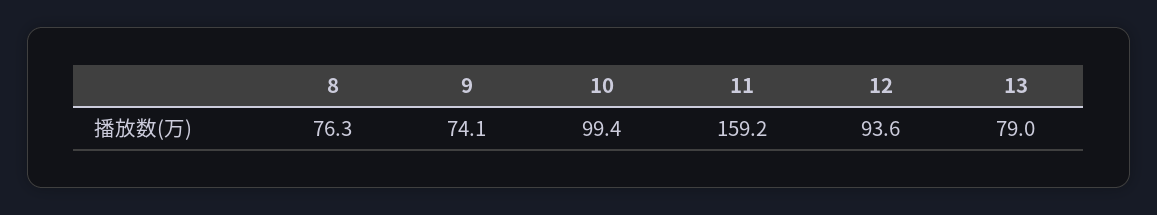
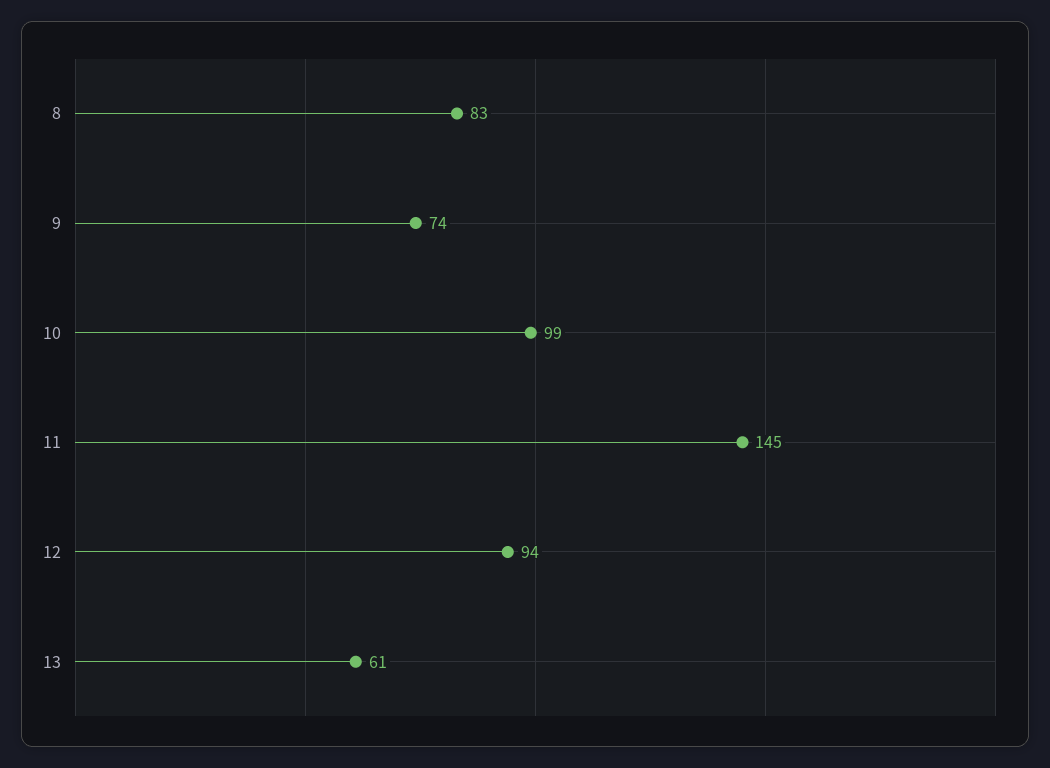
8: 76.3 -> 83
11: 159.2 -> 145
13: 79 -> 61

